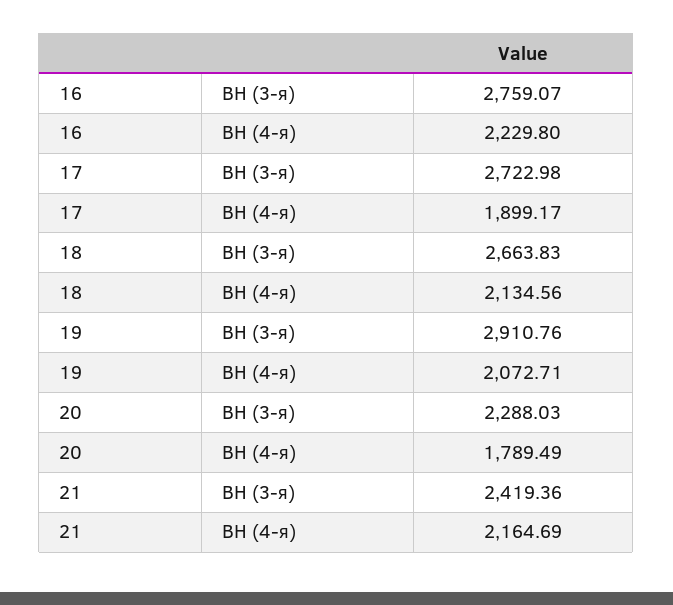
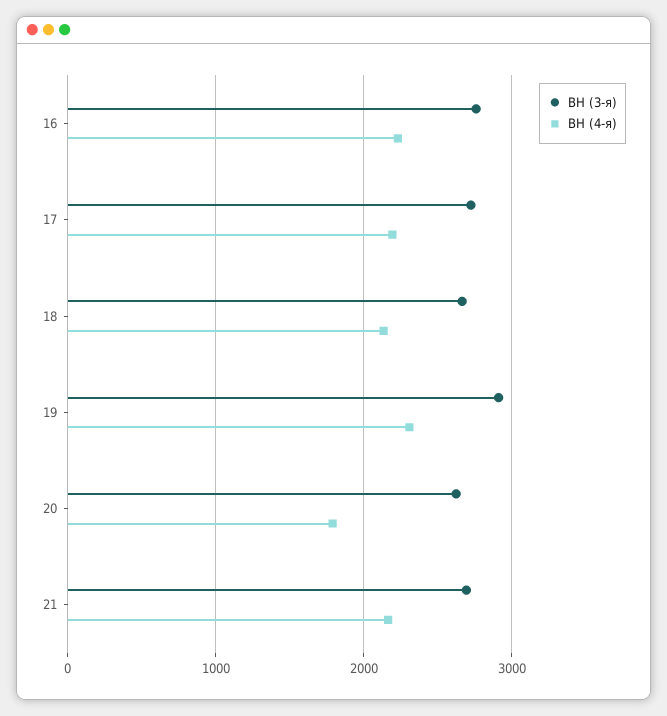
ВН (4-я), 17: 1899.17 -> 2200
ВН (4-я), 19: 2072.71 -> 2300
ВН (3-я), 20: 2288.03 -> 2600
ВН (3-я), 21: 2419.36 -> 2700

